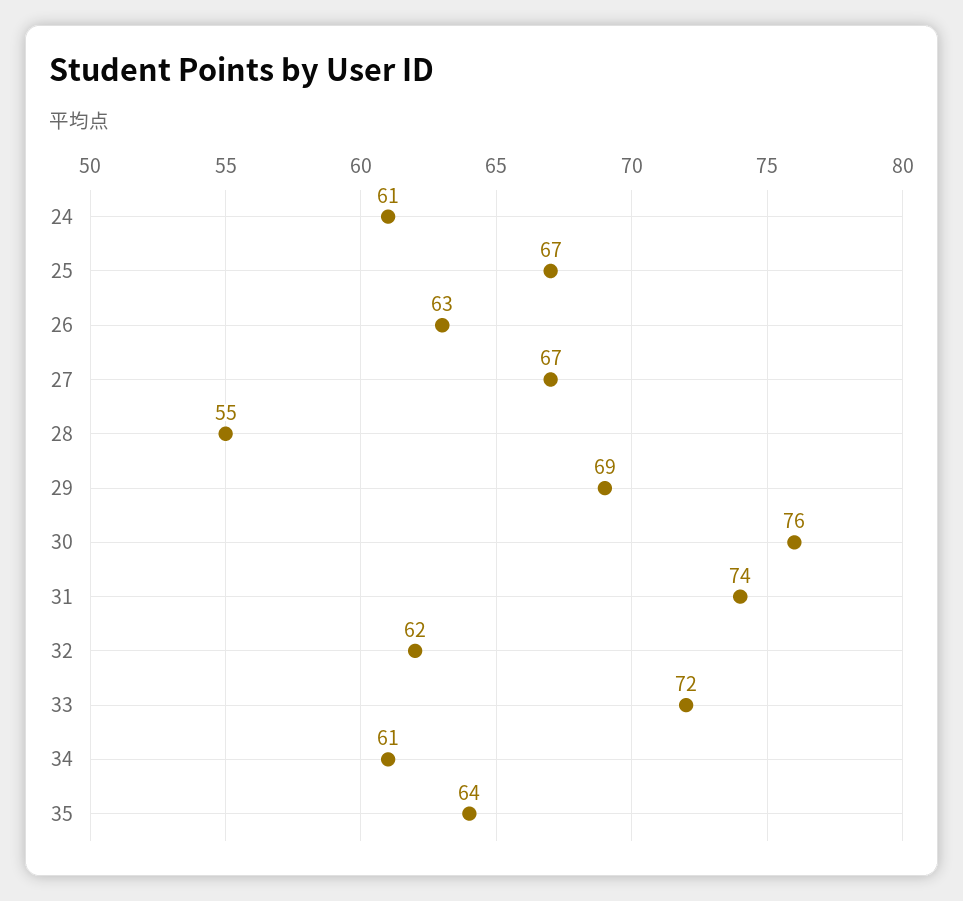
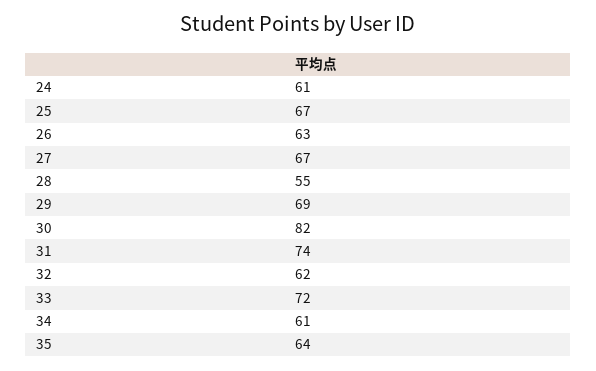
30: 76 -> 82

